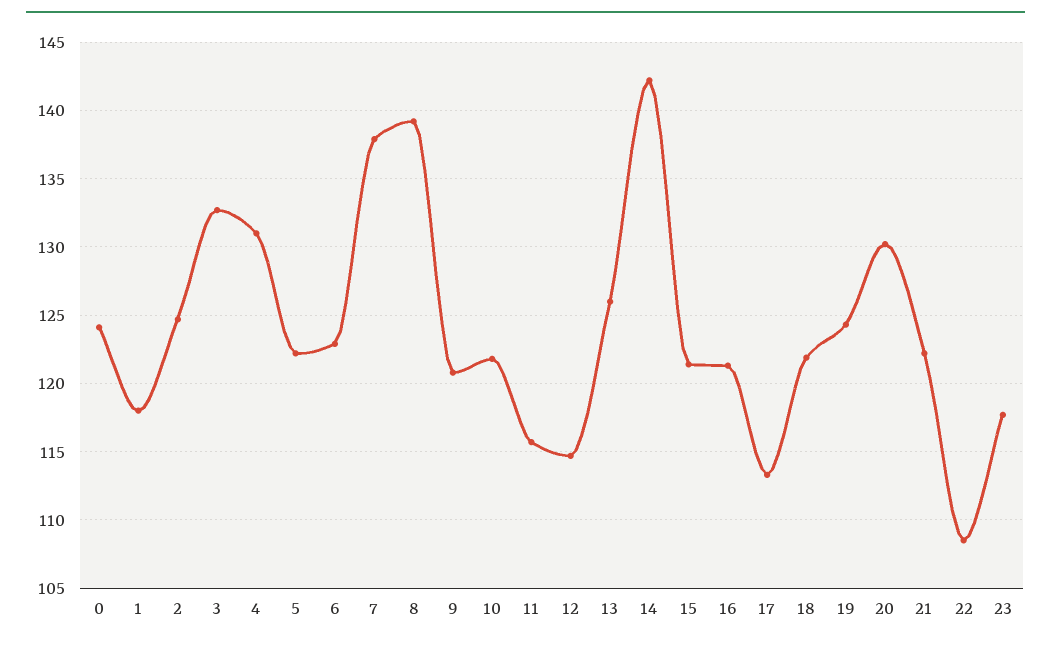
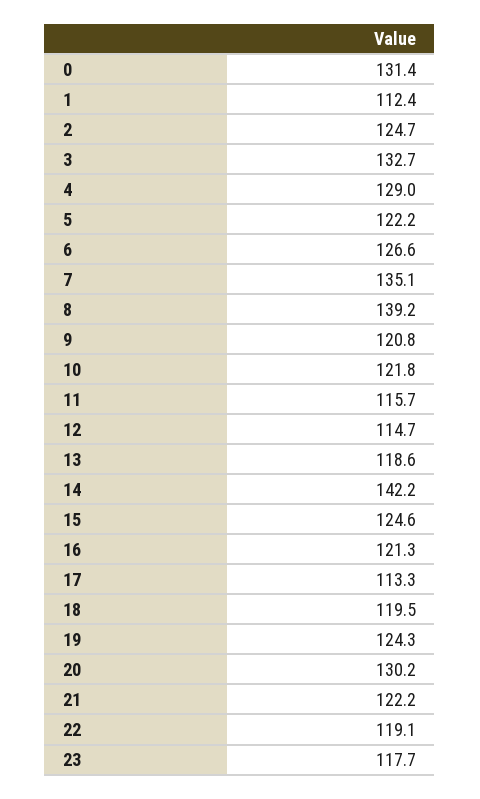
0: 124 -> 131.4
1: 118 -> 112.4
4: 131 -> 129
6: 123 -> 126.6
7: 138 -> 135.1
13: 126 -> 118.6
15: 121.5 -> 124.6
18: 122 -> 119.5
22: 108.5 -> 119.1

